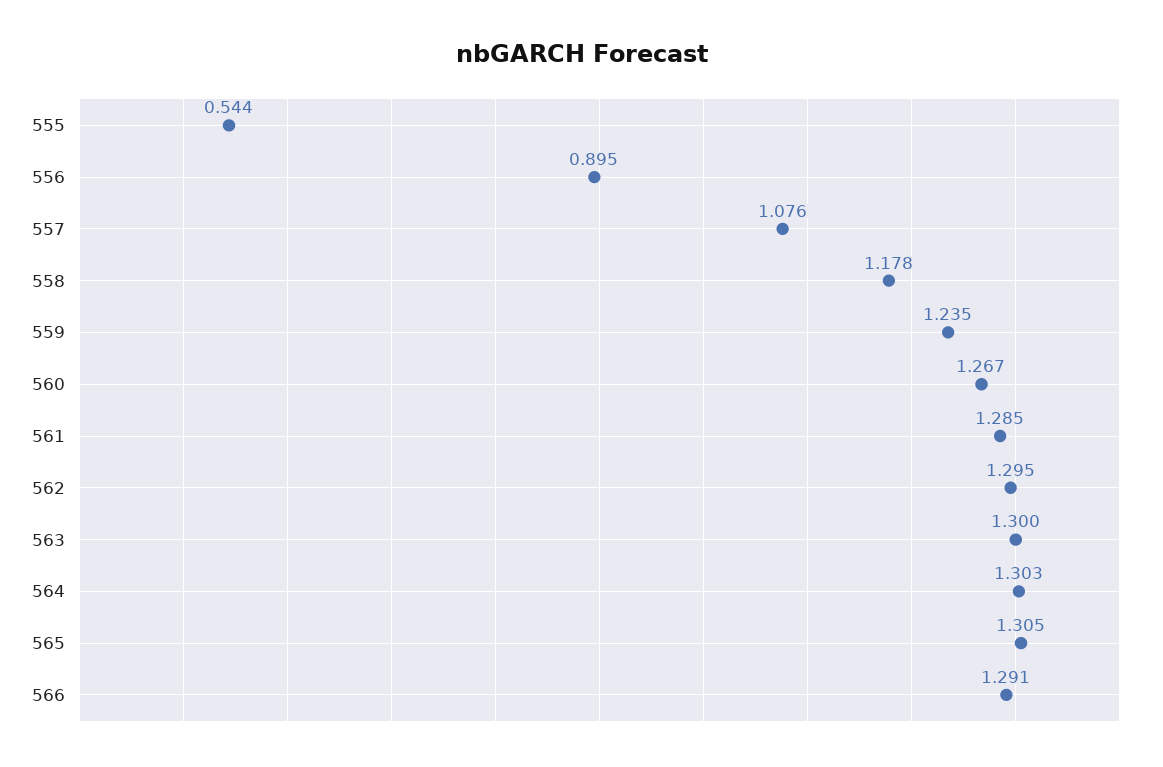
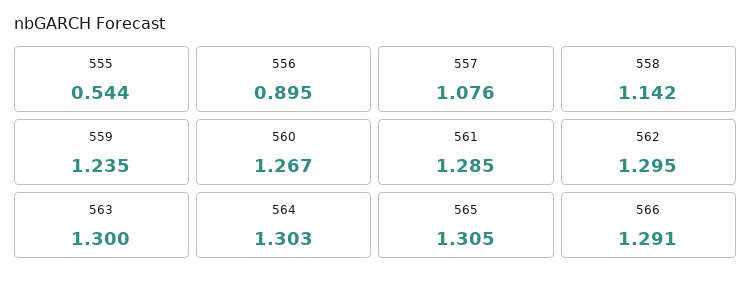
558: 1.178 -> 1.142

